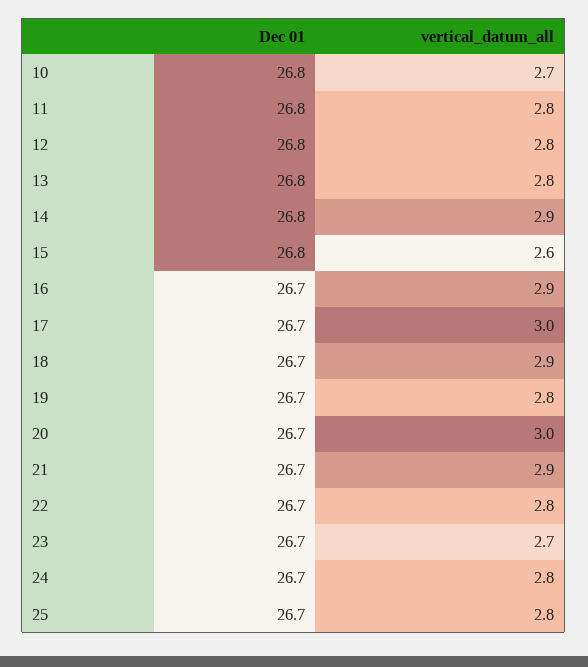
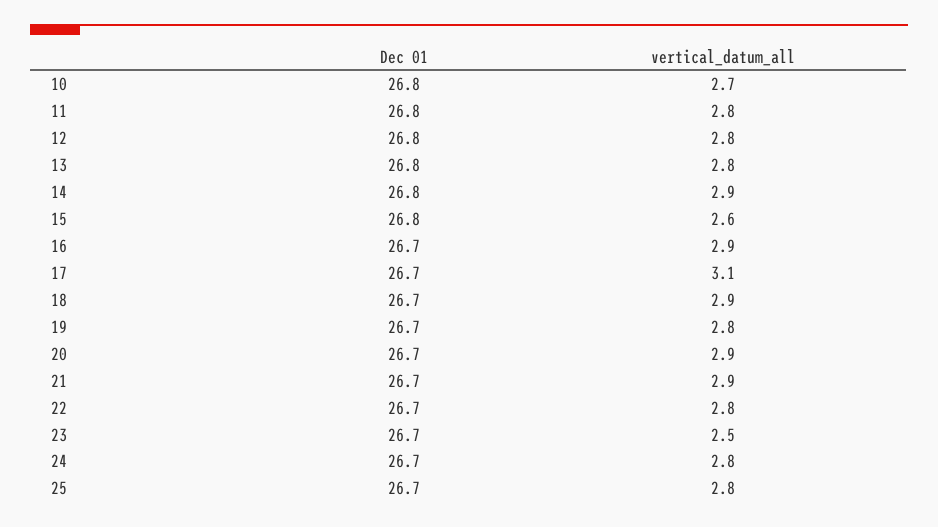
vertical_datum_all, 17: 3 -> 3.1
vertical_datum_all, 20: 3 -> 2.9
vertical_datum_all, 23: 2.7 -> 2.5

